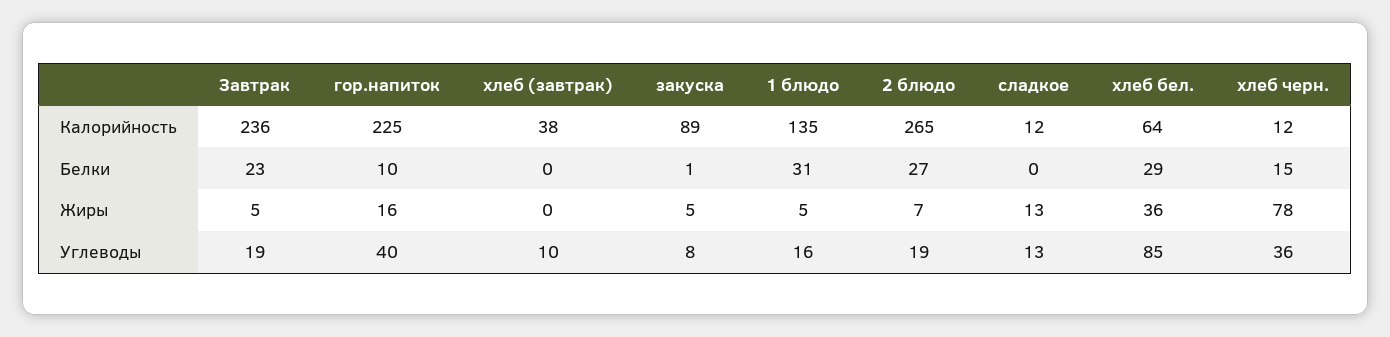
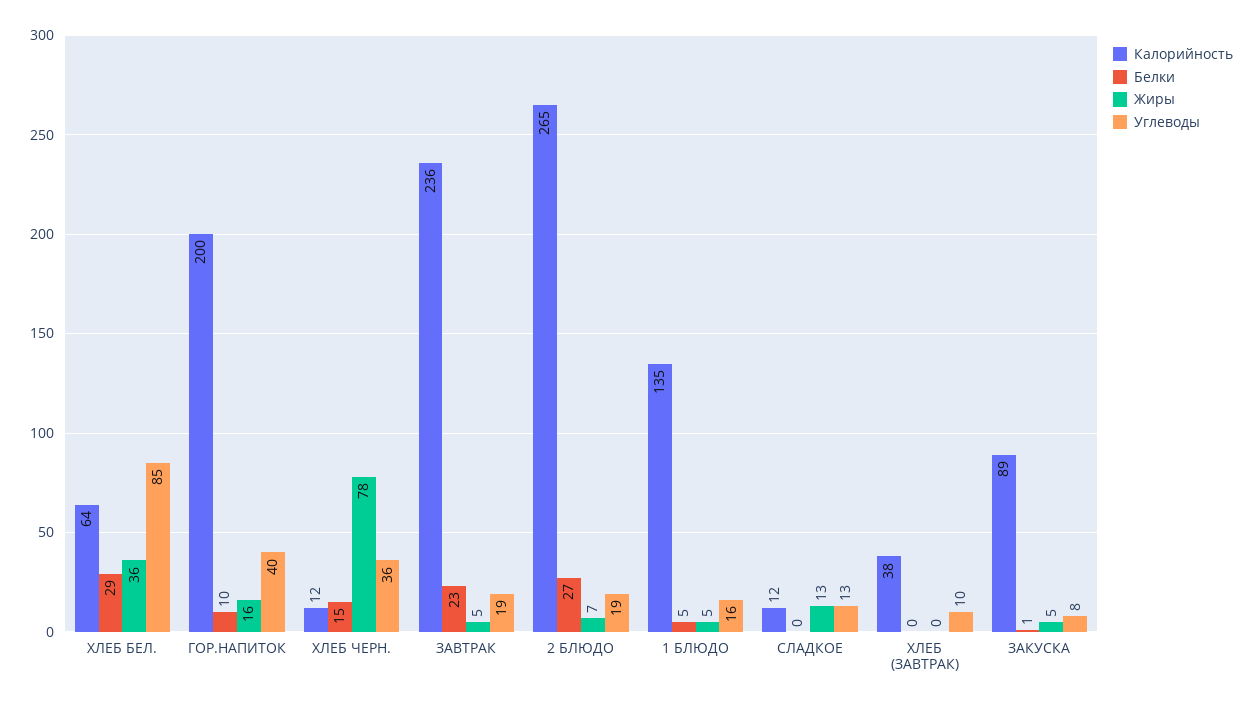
Калорийность, гор.напиток: 225 -> 200
Белки, 1 блюдо: 31 -> 5

